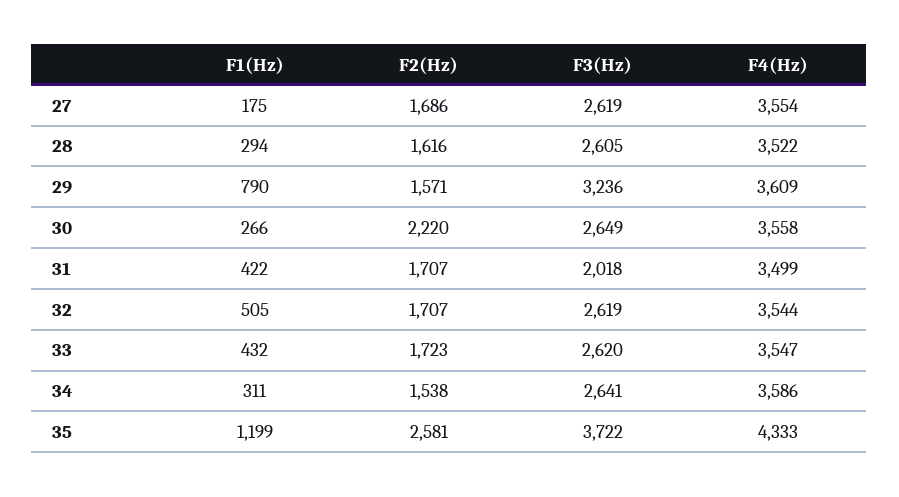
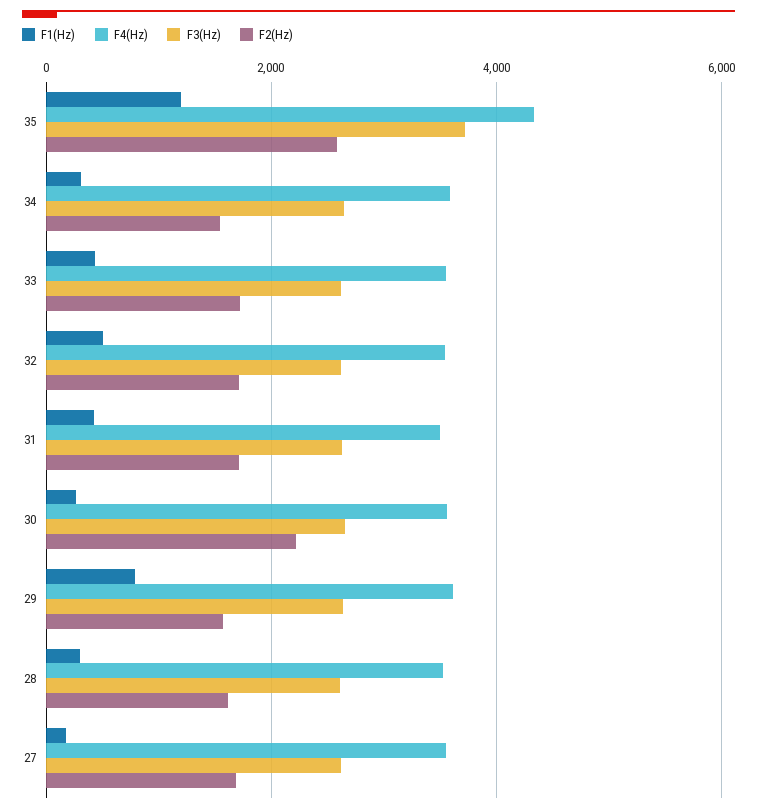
F3(Hz), 29: 3236 -> 2600
F3(Hz), 31: 2018 -> 2600

